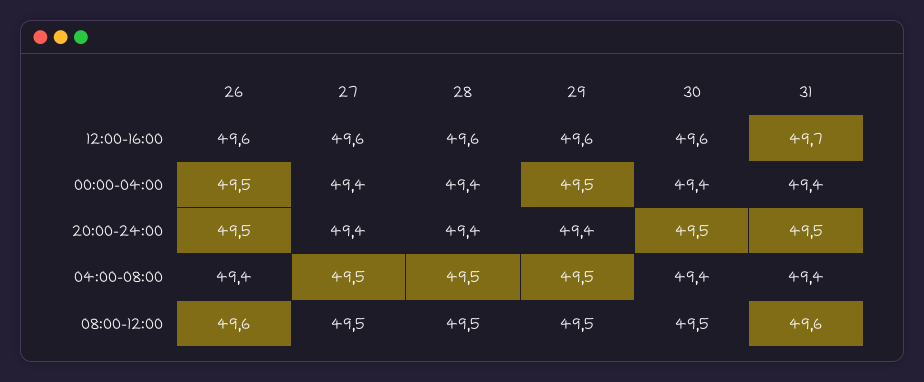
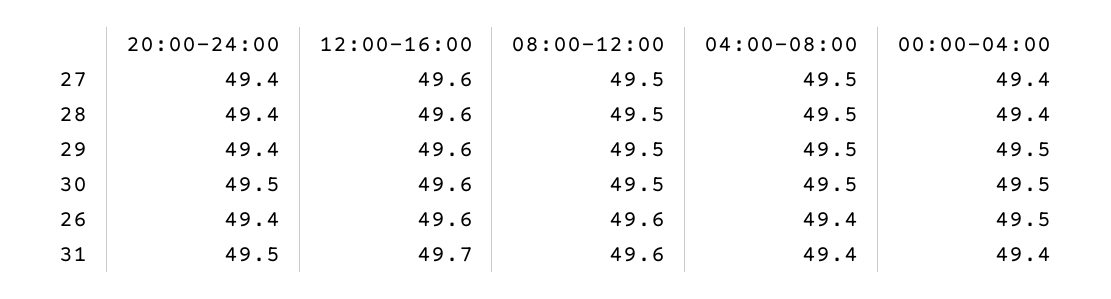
30, 00:00-04:00: 49.4 -> 49.5
26, 20:00-24:00: 49.5 -> 49.4
30, 04:00-08:00: 49.4 -> 49.5

